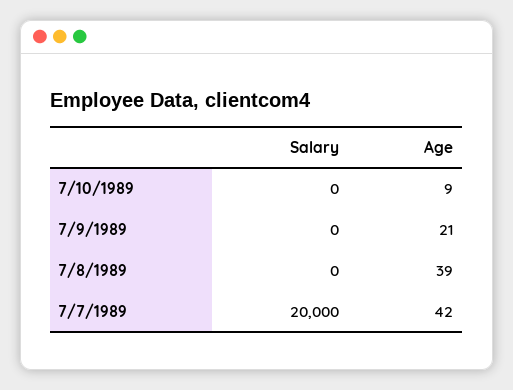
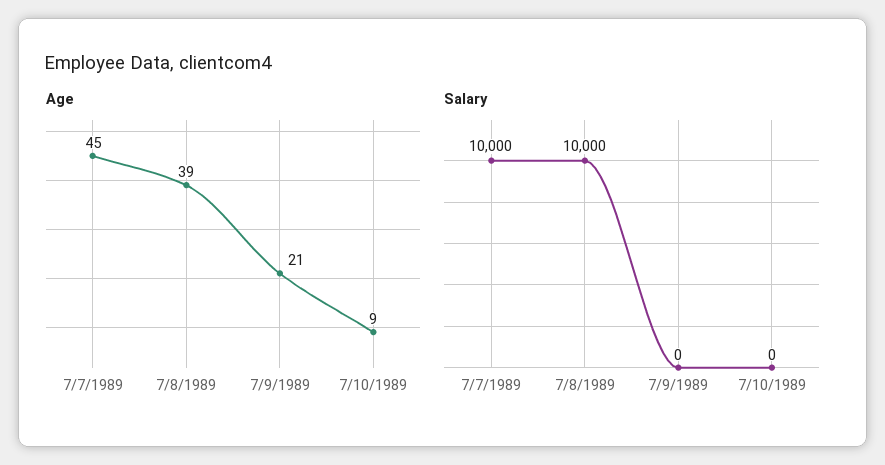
Salary, 7/8/1989: 0 -> 10000
Salary, 7/7/1989: 20000 -> 10000
Age, 7/7/1989: 42 -> 45

